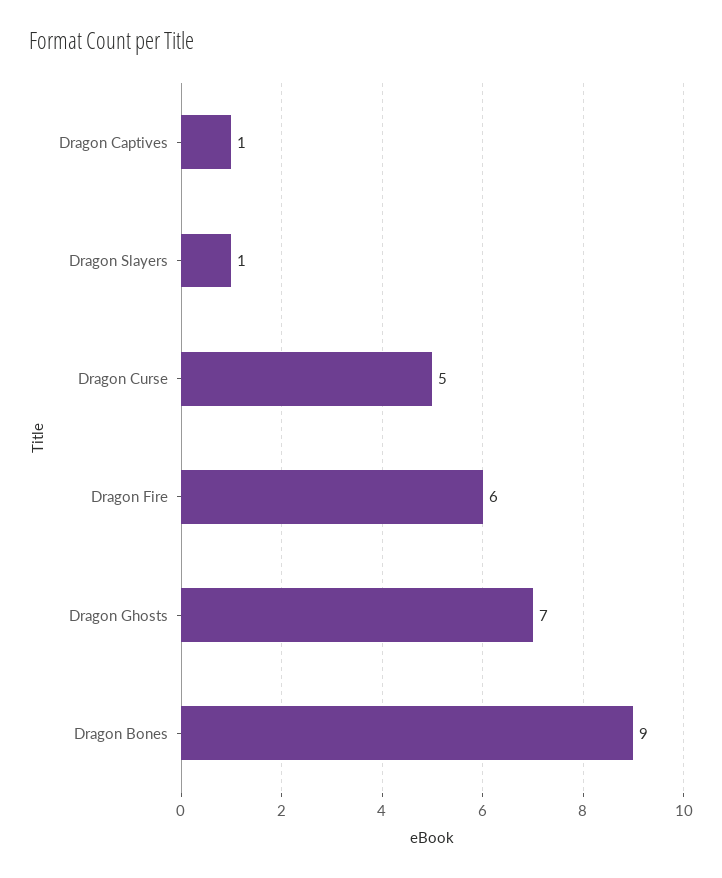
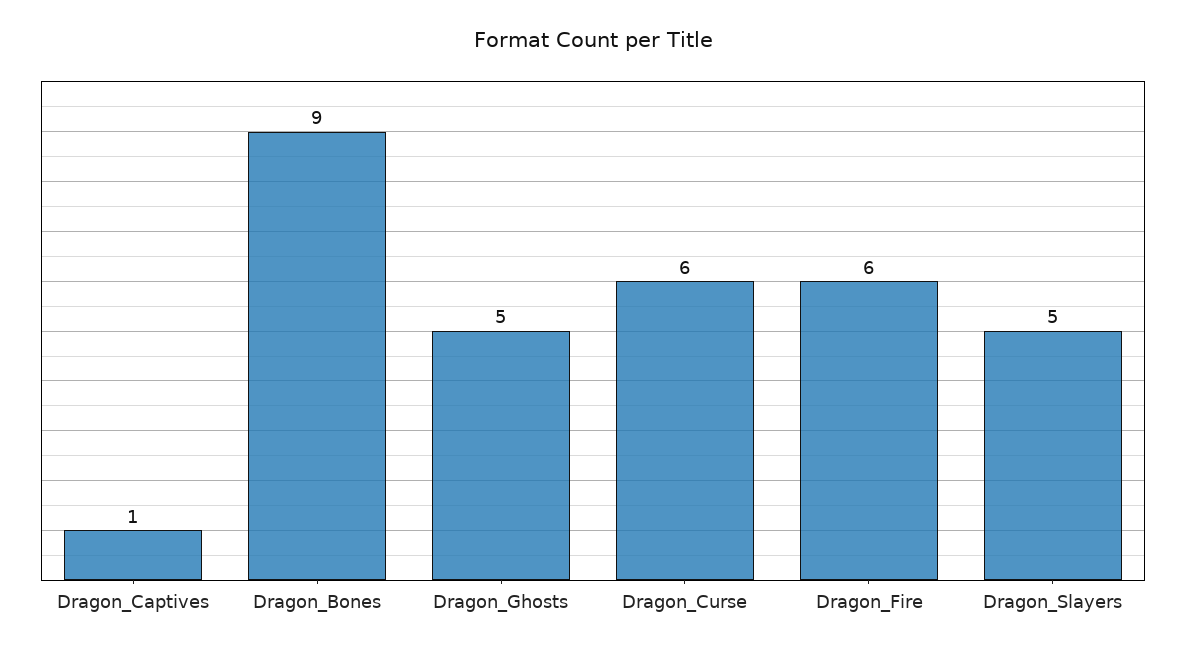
Dragon Slayers: 1 -> 5
Dragon Curse: 5 -> 6
Dragon Ghosts: 7 -> 5

